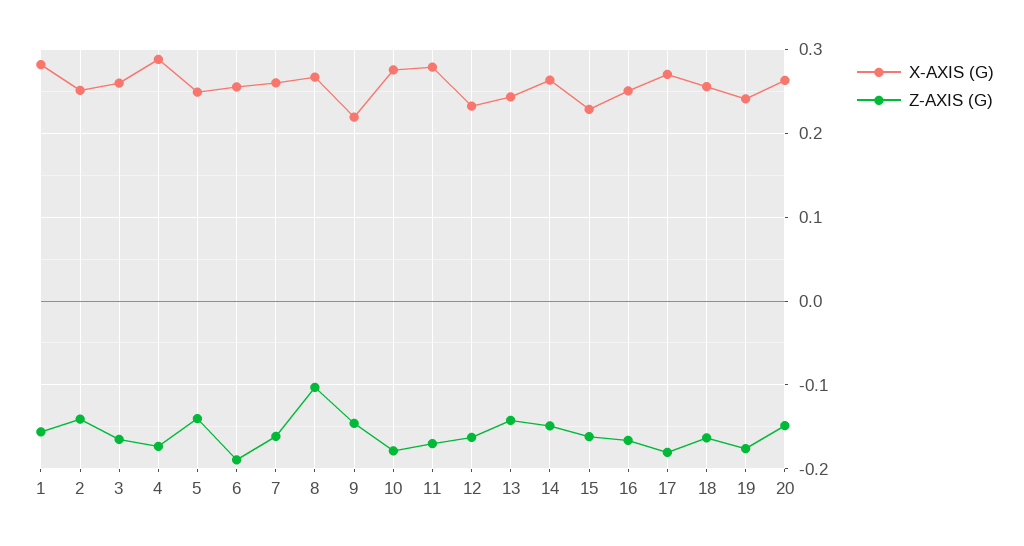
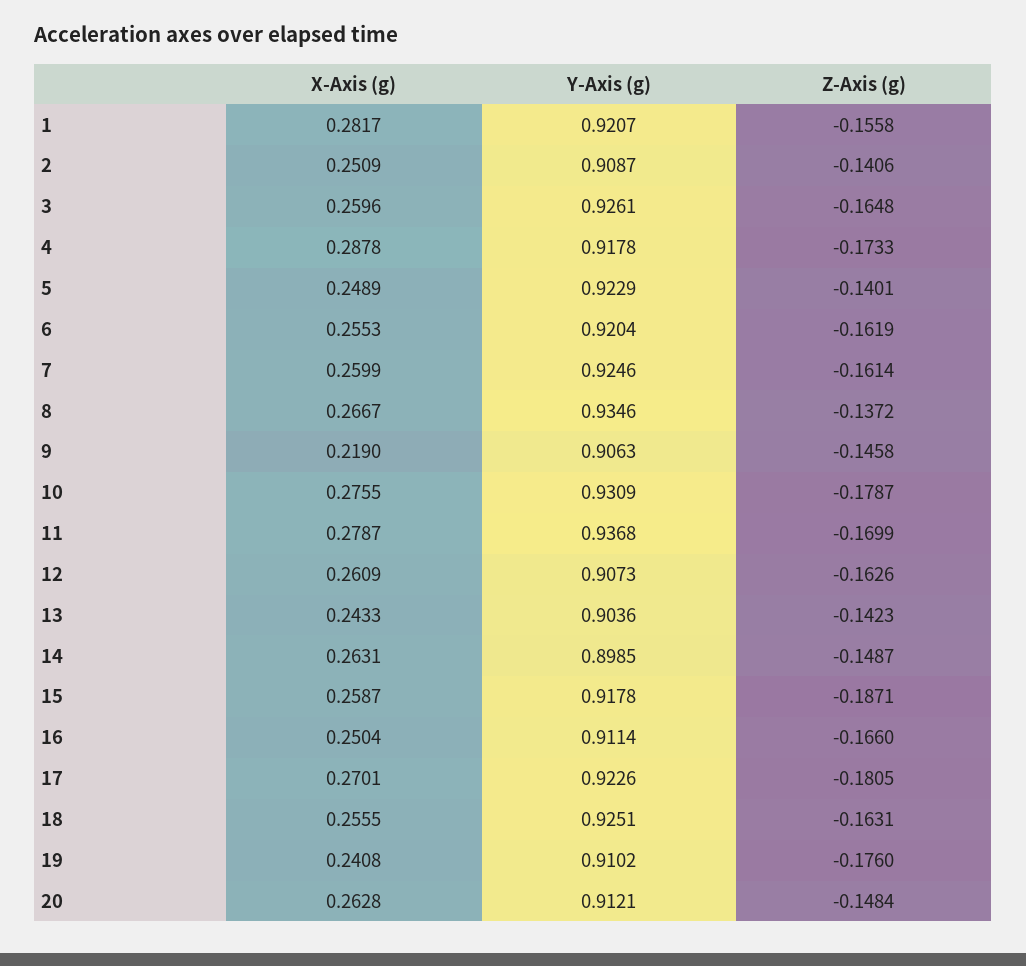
Z-AXIS (G), 6: -0.19 -> -0.1619
Z-AXIS (G), 8: -0.1 -> -0.1372
X-AXIS (G), 12: 0.23 -> 0.2609
X-AXIS (G), 15: 0.23 -> 0.2587
Z-AXIS (G), 15: -0.16 -> -0.1871
Y-Axis (g), 1: none -> 0.9207
Y-Axis (g), 2: none -> 0.9087
Y-Axis (g), 3: none -> 0.9261
Y-Axis (g), 4: none -> 0.9178
Y-Axis (g), 5: none -> 0.9229
Y-Axis (g), 6: none -> 0.9204
Y-Axis (g), 7: none -> 0.9246
Y-Axis (g), 8: none -> 0.9346
Y-Axis (g), 9: none -> 0.9063
Y-Axis (g), 10: none -> 0.9309
Y-Axis (g), 11: none -> 0.9368
Y-Axis (g), 12: none -> 0.9073
Y-Axis (g), 13: none -> 0.9036
Y-Axis (g), 14: none -> 0.8985
Y-Axis (g), 15: none -> 0.9178
Y-Axis (g), 16: none -> 0.9114
Y-Axis (g), 17: none -> 0.9226
Y-Axis (g), 18: none -> 0.9251
Y-Axis (g), 19: none -> 0.9102
Y-Axis (g), 20: none -> 0.9121

